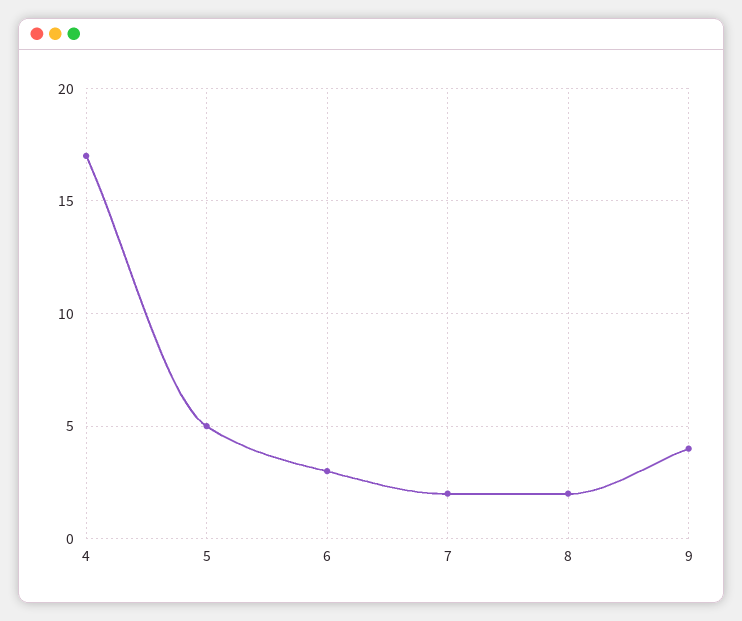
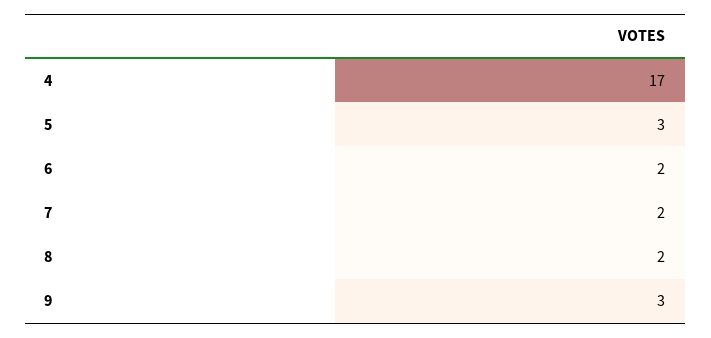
5: 5 -> 3
6: 3 -> 2
9: 4 -> 3

